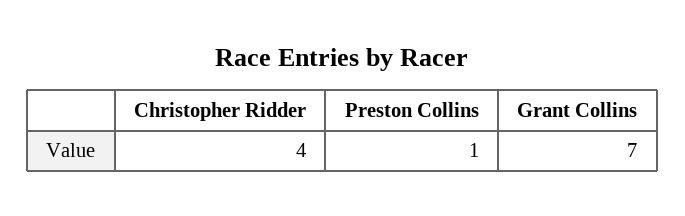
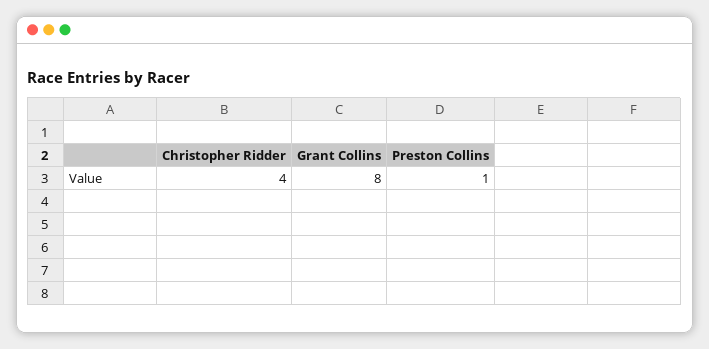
Grant Collins: 7 -> 8

